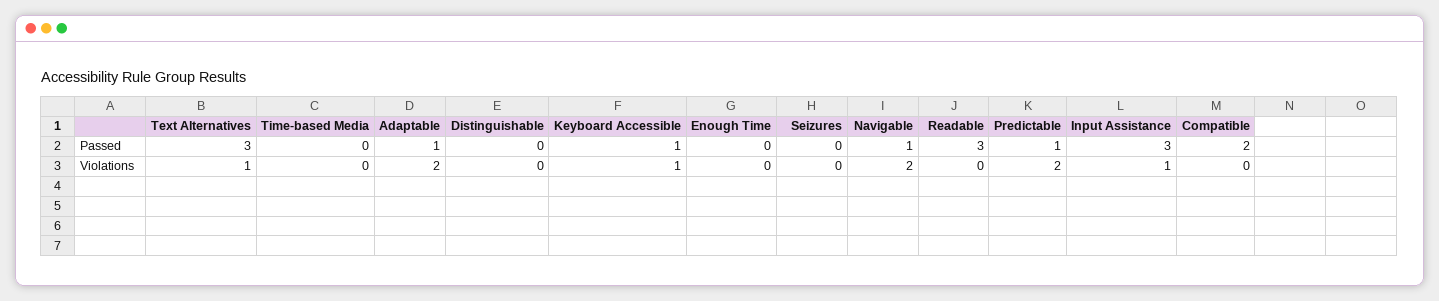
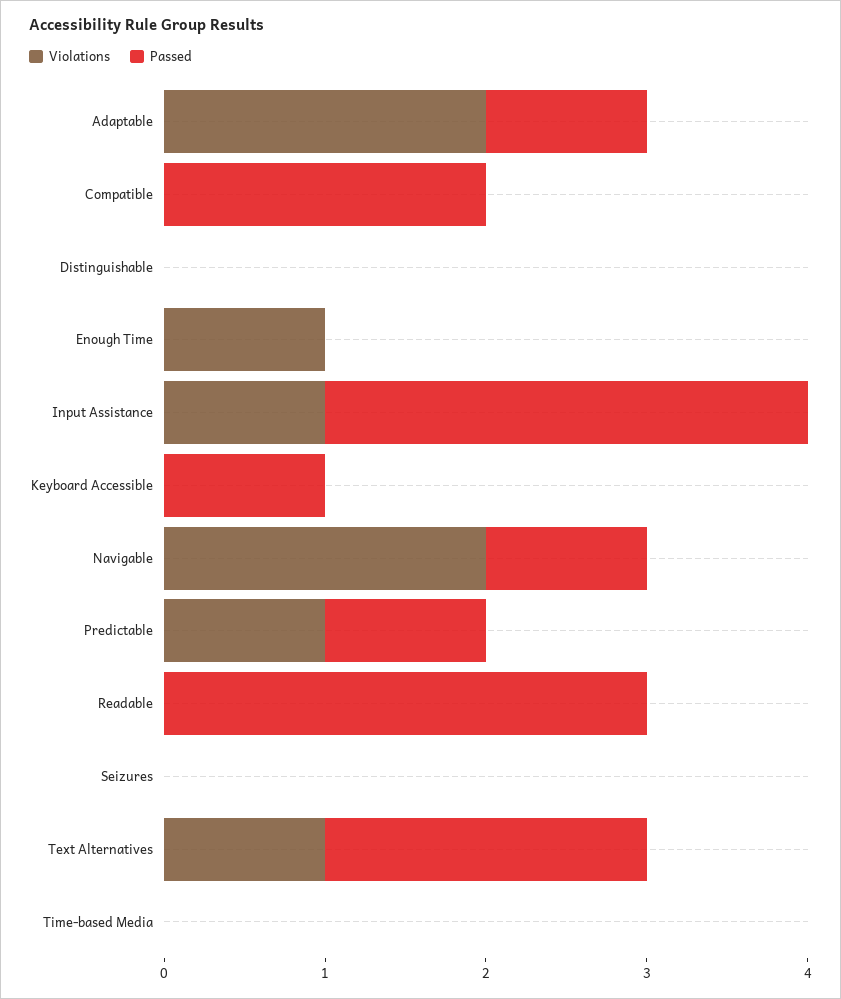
Passed, Text Alternatives: 3 -> 2
Violations, Keyboard Accessible: 1 -> 0
Violations, Enough Time: 0 -> 1
Violations, Predictable: 2 -> 1

